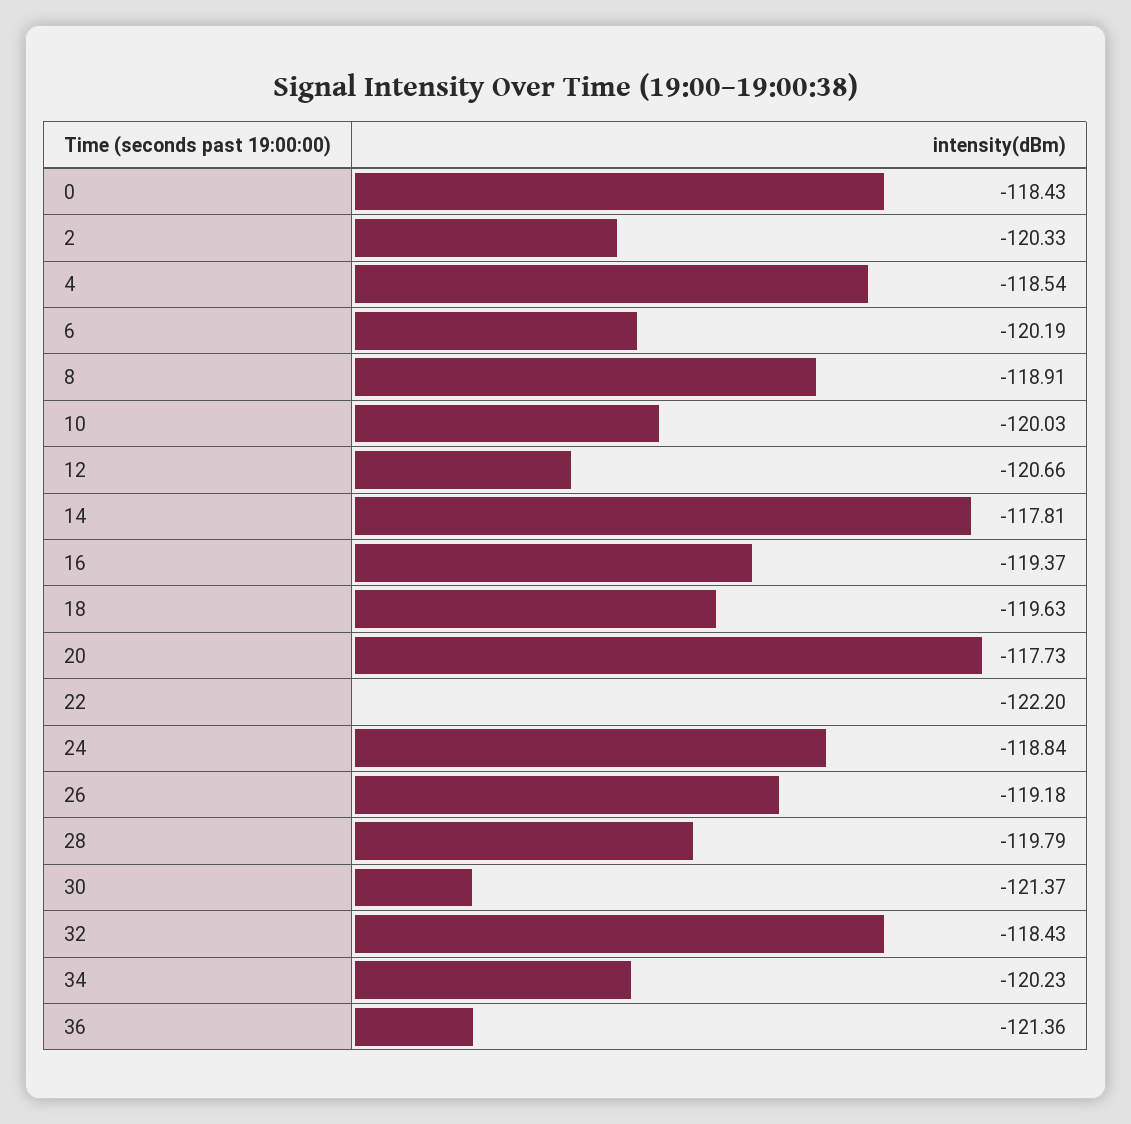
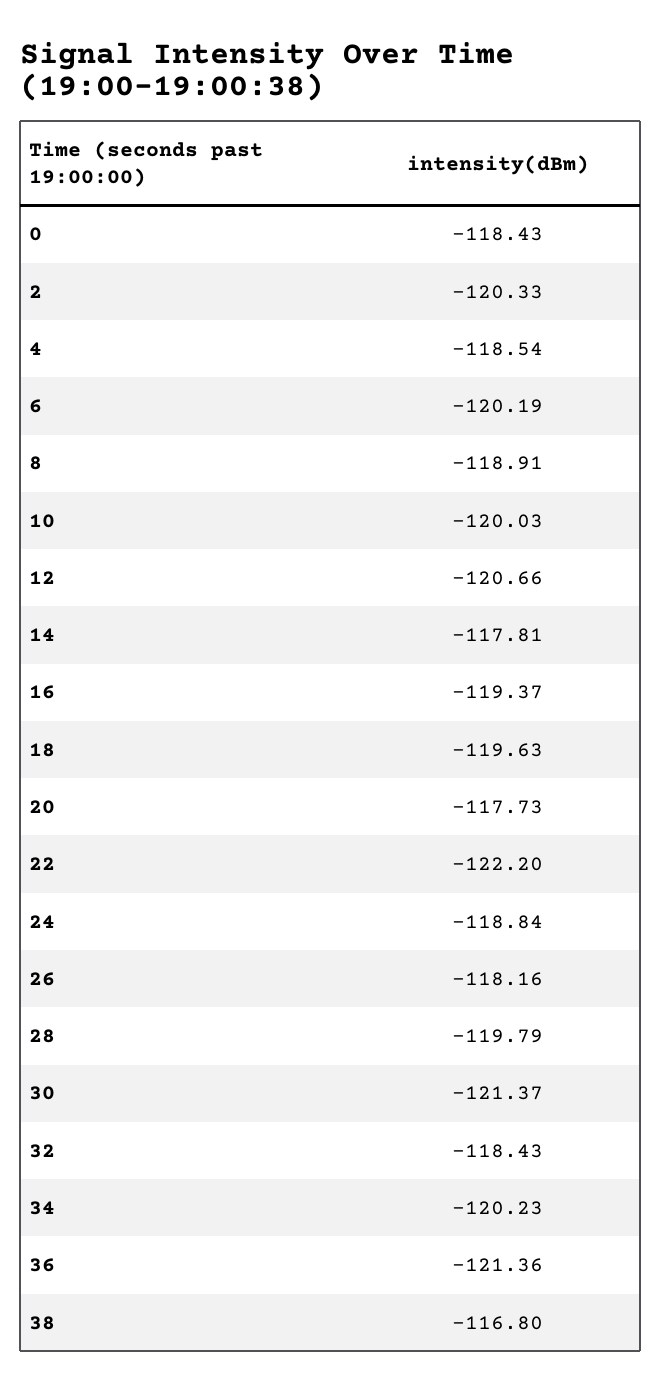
26: -119.18 -> -118.16
38: none -> -116.8

